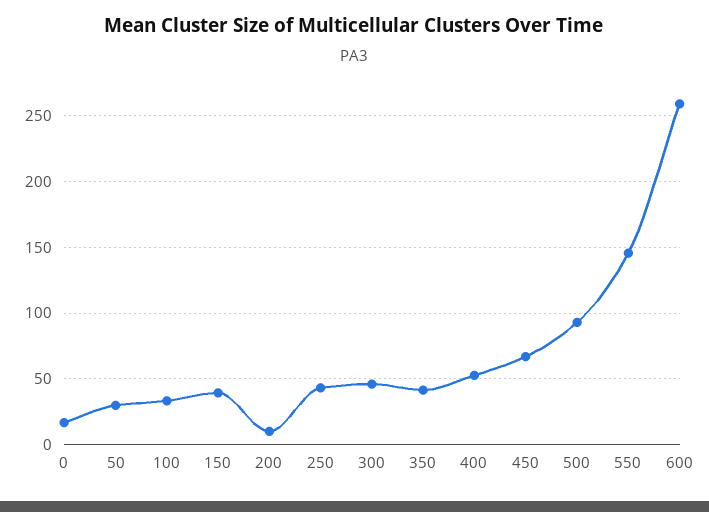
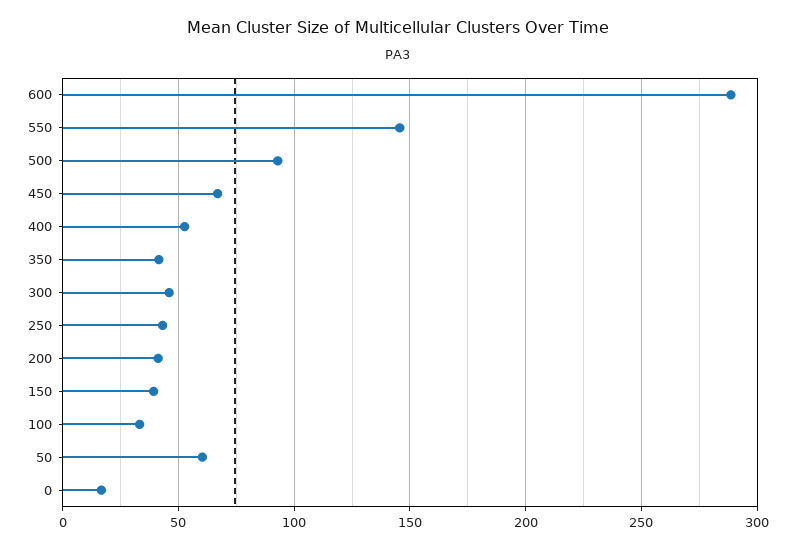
50: 30 -> 60
200: 10 -> 40
600: 260 -> 290

